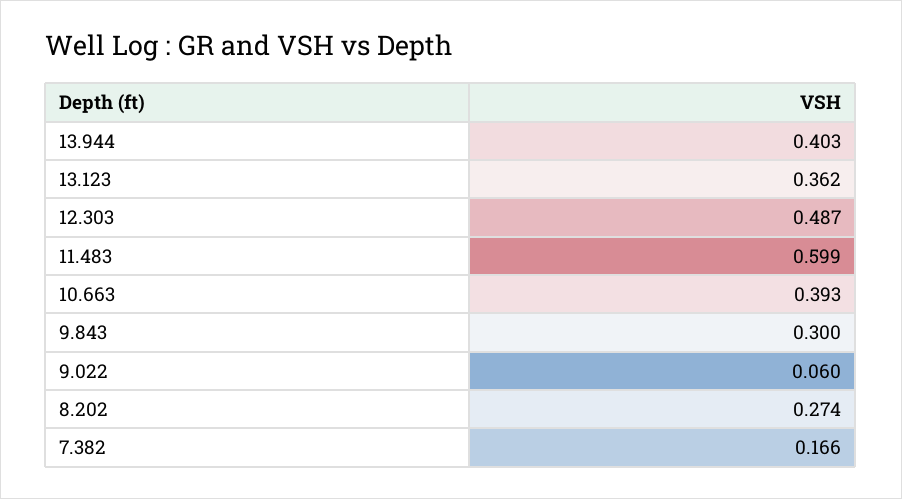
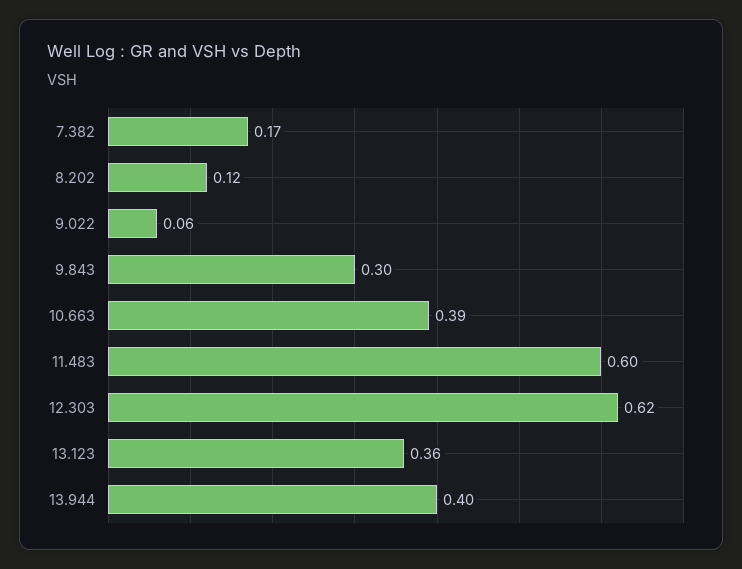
12.303: 0.487 -> 0.62
8.202: 0.274 -> 0.12

